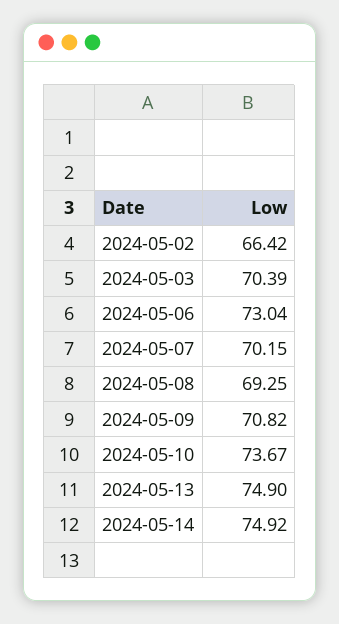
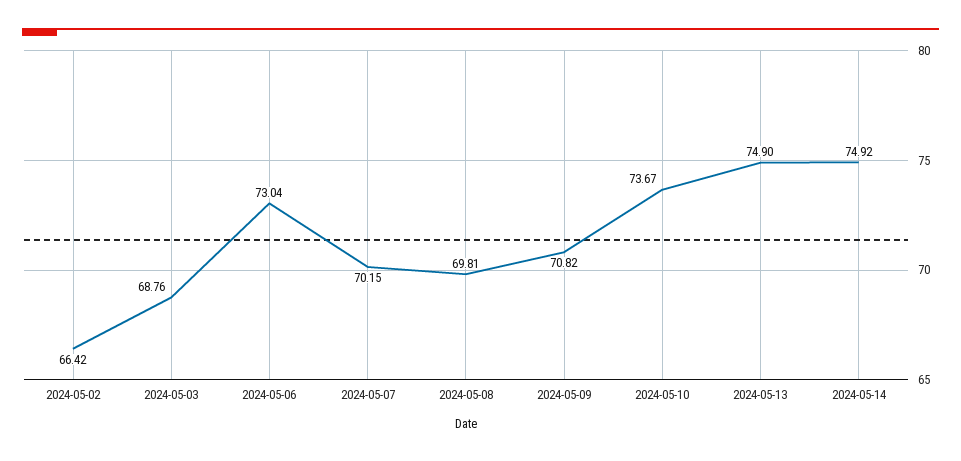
2024-05-03: 70.39 -> 68.76
2024-05-08: 69.25 -> 69.81

